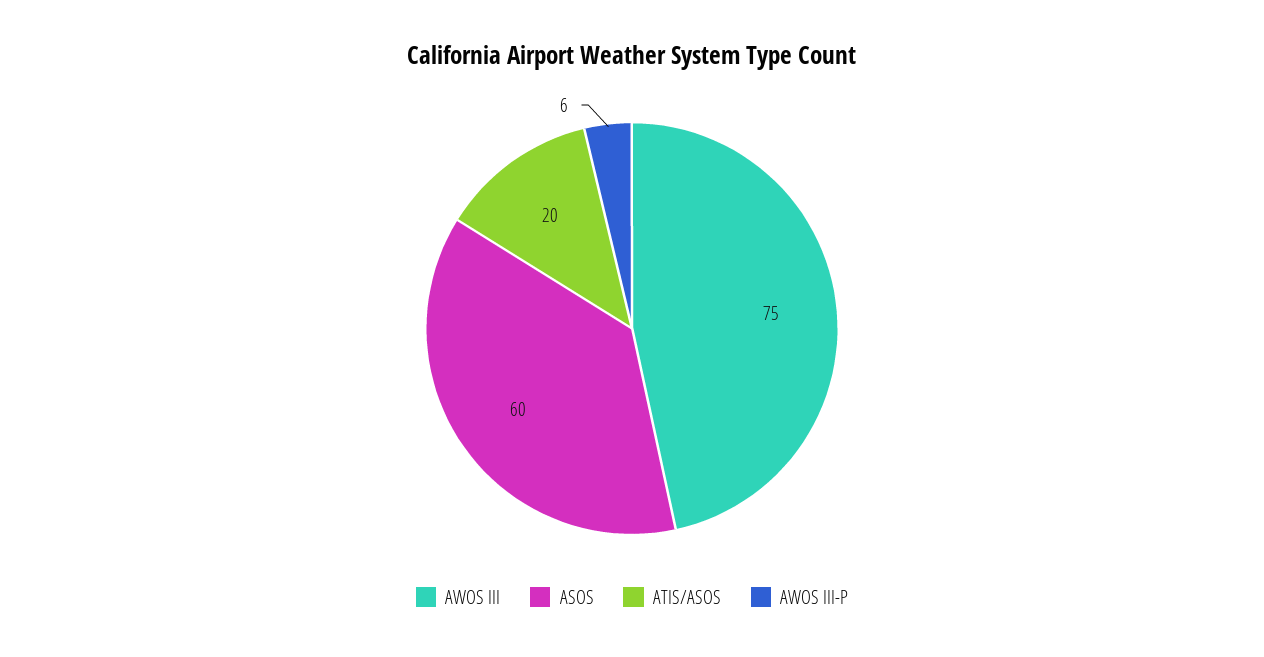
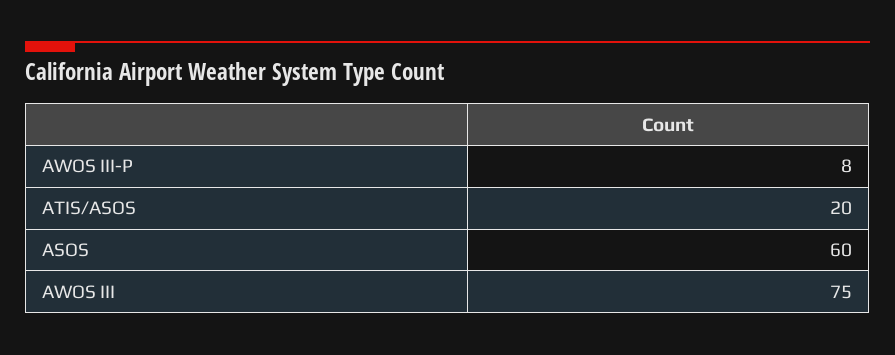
AWOS III-P: 6 -> 8

